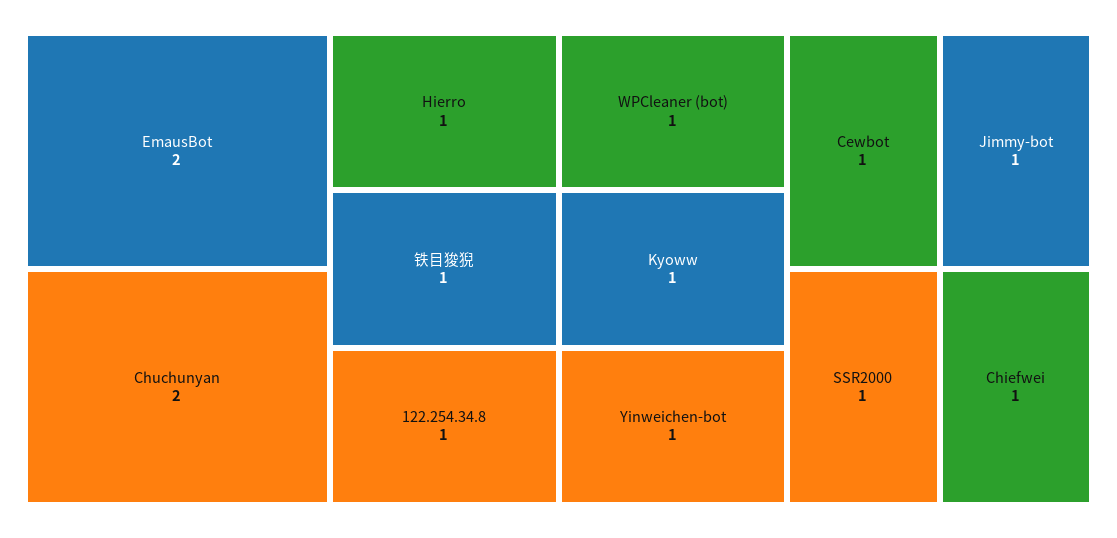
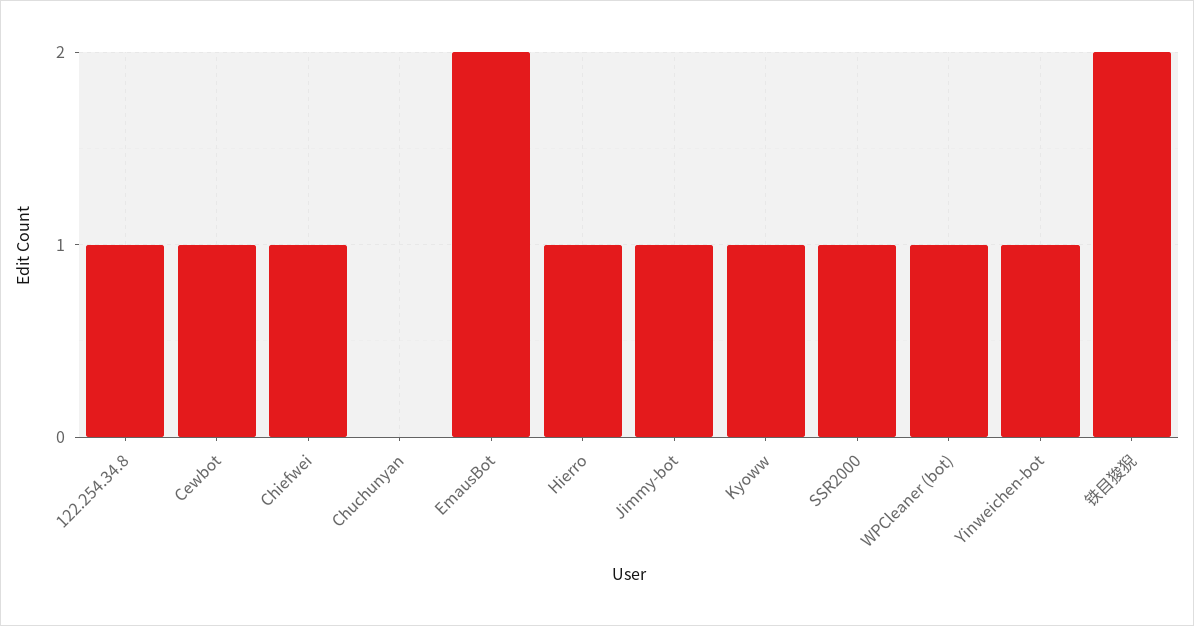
Chuchunyan: 2 -> 0
铁目狻猊: 1 -> 2

